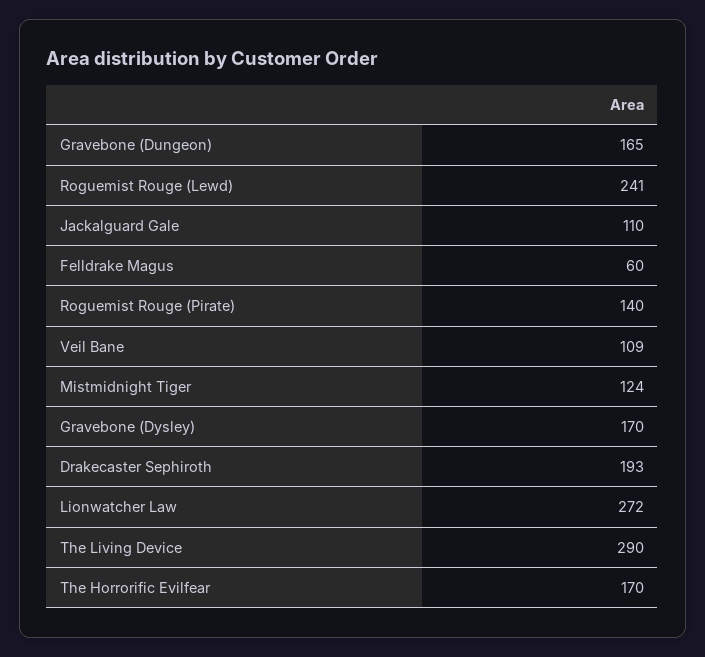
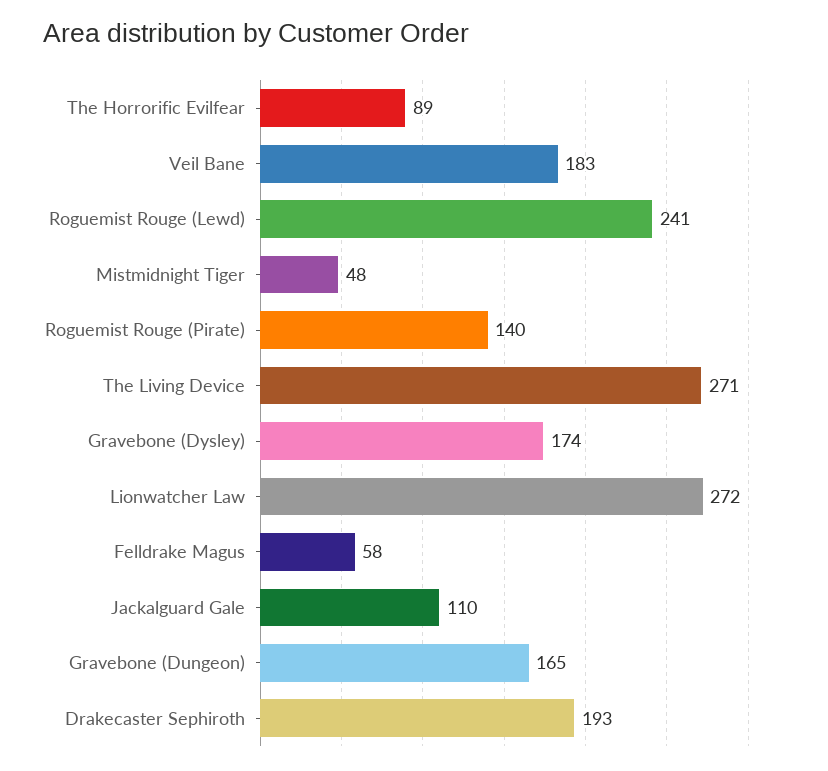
Felldrake Magus: 60 -> 58
Veil Bane: 109 -> 183
Mistmidnight Tiger: 124 -> 48
Gravebone (Dysley): 170 -> 174
The Living Device: 290 -> 271
The Horrorific Evilfear: 170 -> 89

